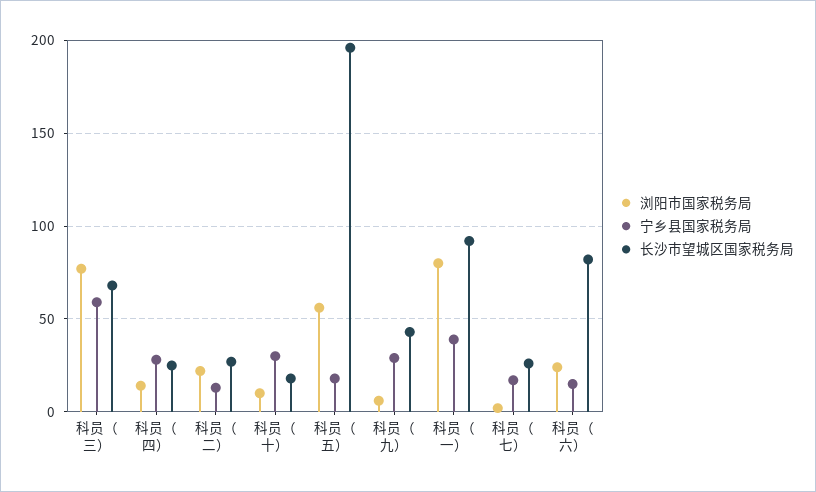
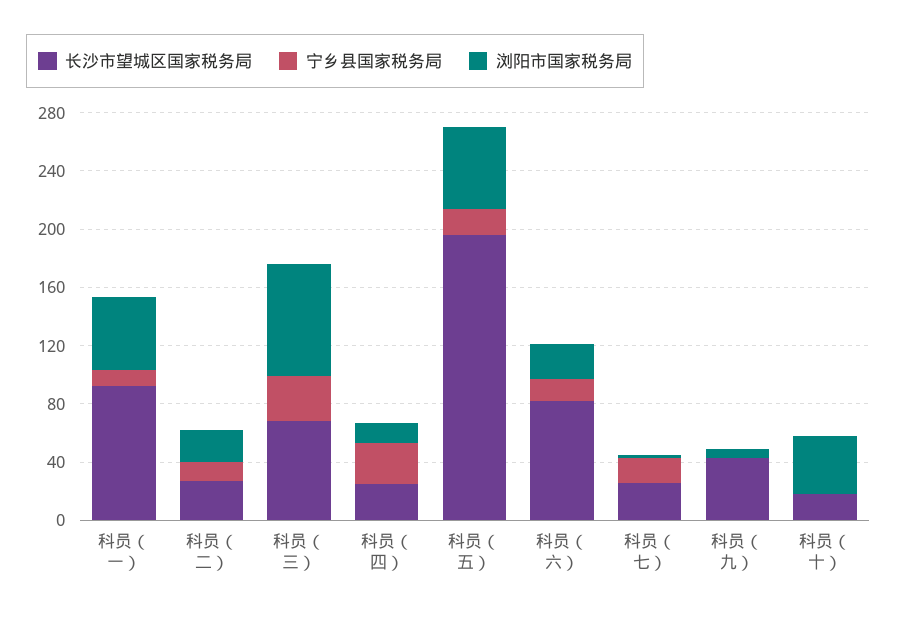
宁乡县国家税务局, 科员（三）: 60 -> 30
浏阳市国家税务局, 科员（十）: 10 -> 40
宁乡县国家税务局, 科员（十）: 30 -> 0
宁乡县国家税务局, 科员（九）: 30 -> 0
浏阳市国家税务局, 科员（一）: 80 -> 50
宁乡县国家税务局, 科员（一）: 40 -> 10

